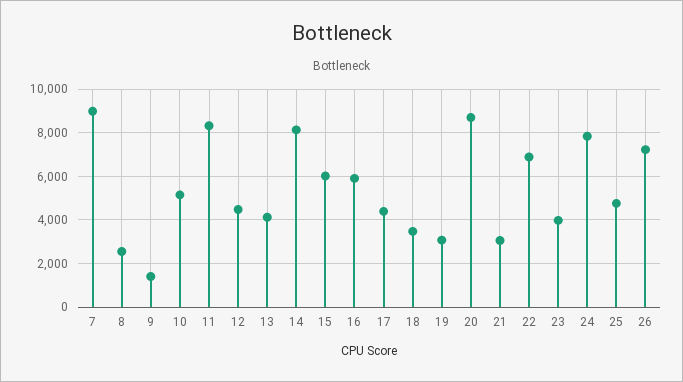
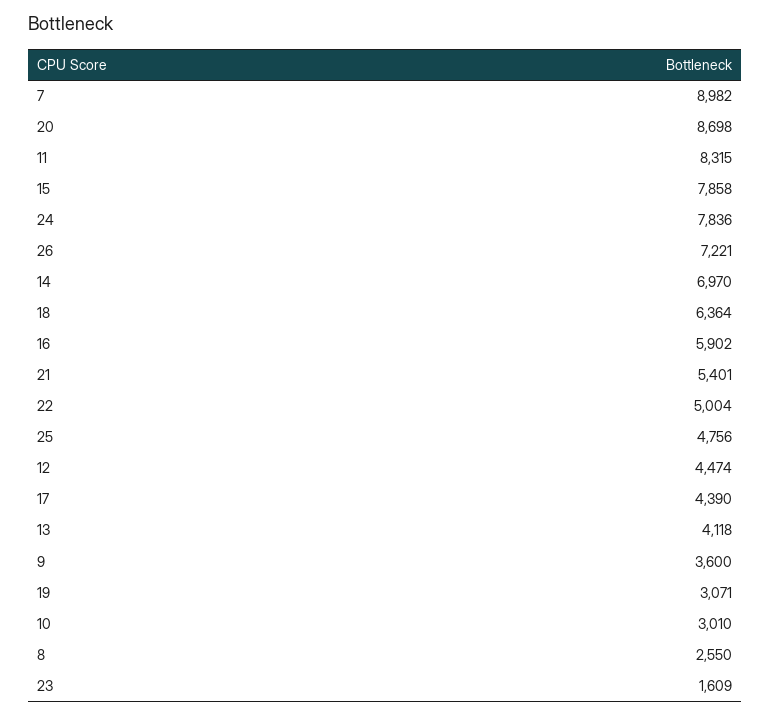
9: 1500 -> 3600
10: 5000 -> 3010
14: 8000 -> 6970
15: 6000 -> 7858
18: 3500 -> 6364
21: 3000 -> 5401
22: 7000 -> 5004
23: 4000 -> 1609

